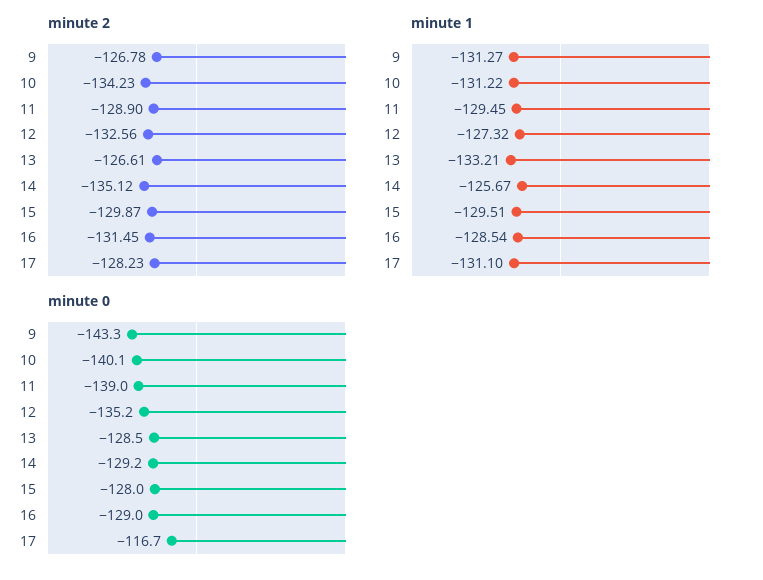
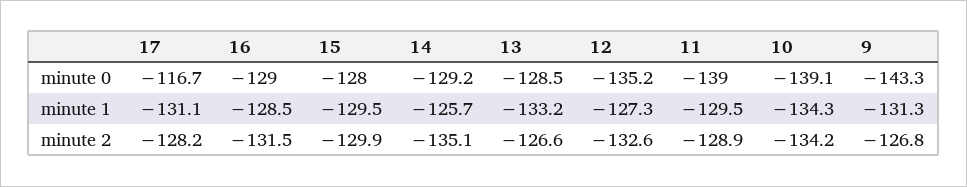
minute 1, 10: -131.22 -> -134.3
minute 0, 10: -140.1 -> -139.1

